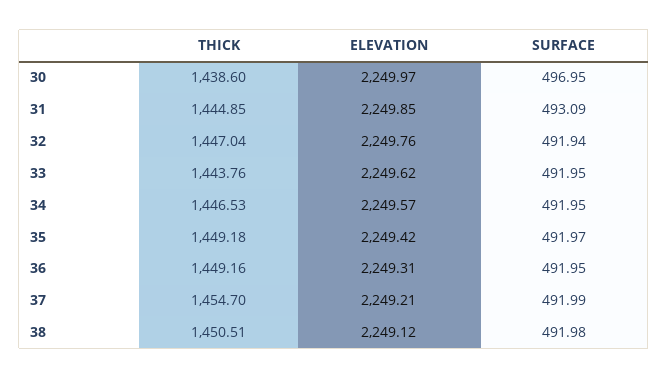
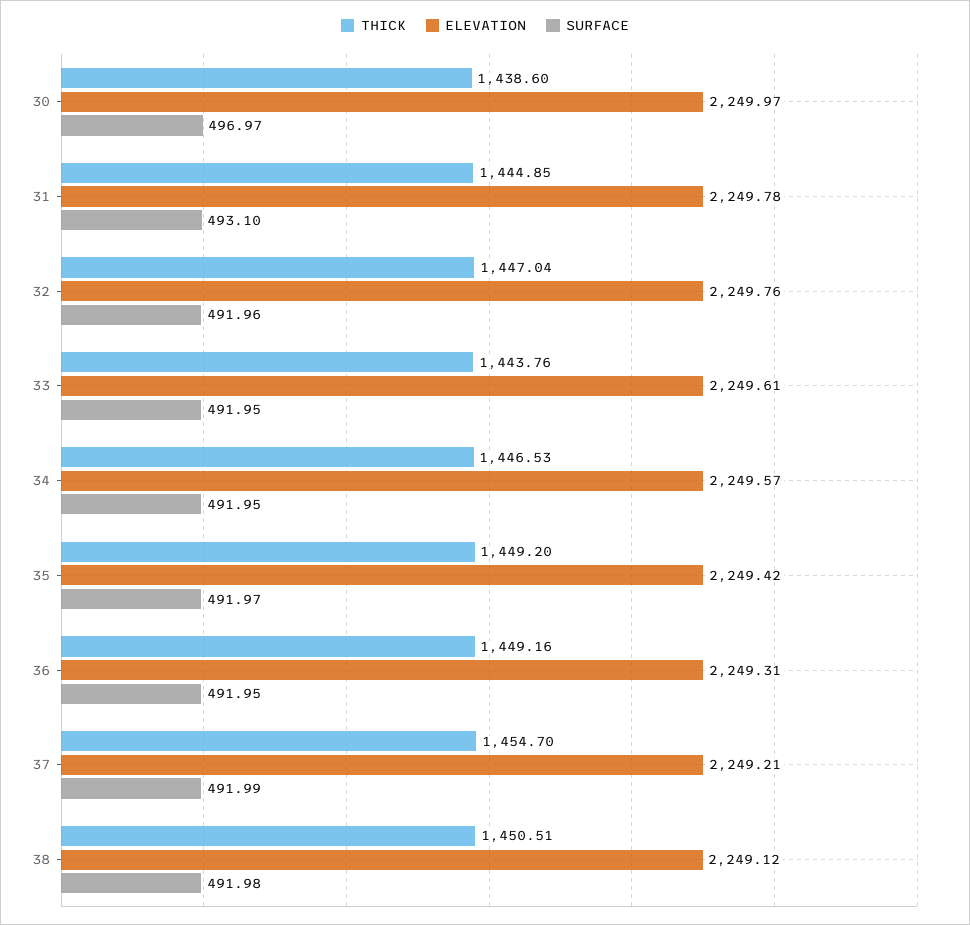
SURFACE, 30: 496.95 -> 496.97
ELEVATION, 31: 2249.85 -> 2249.78
SURFACE, 31: 493.09 -> 493.1
SURFACE, 32: 491.94 -> 491.96
ELEVATION, 33: 2249.62 -> 2249.61
THICK, 35: 1449.18 -> 1449.2

